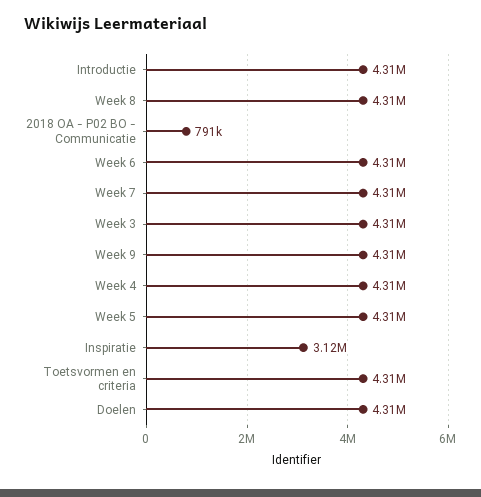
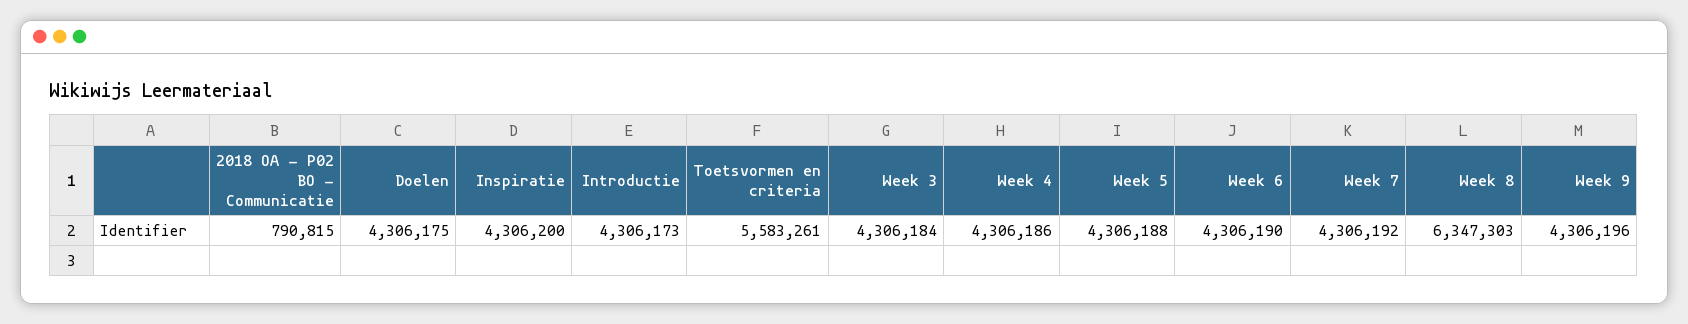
Week 8: 4310000 -> 6347303
Inspiratie: 3120000 -> 4306200
Toetsvormen en criteria: 4310000 -> 5583261

